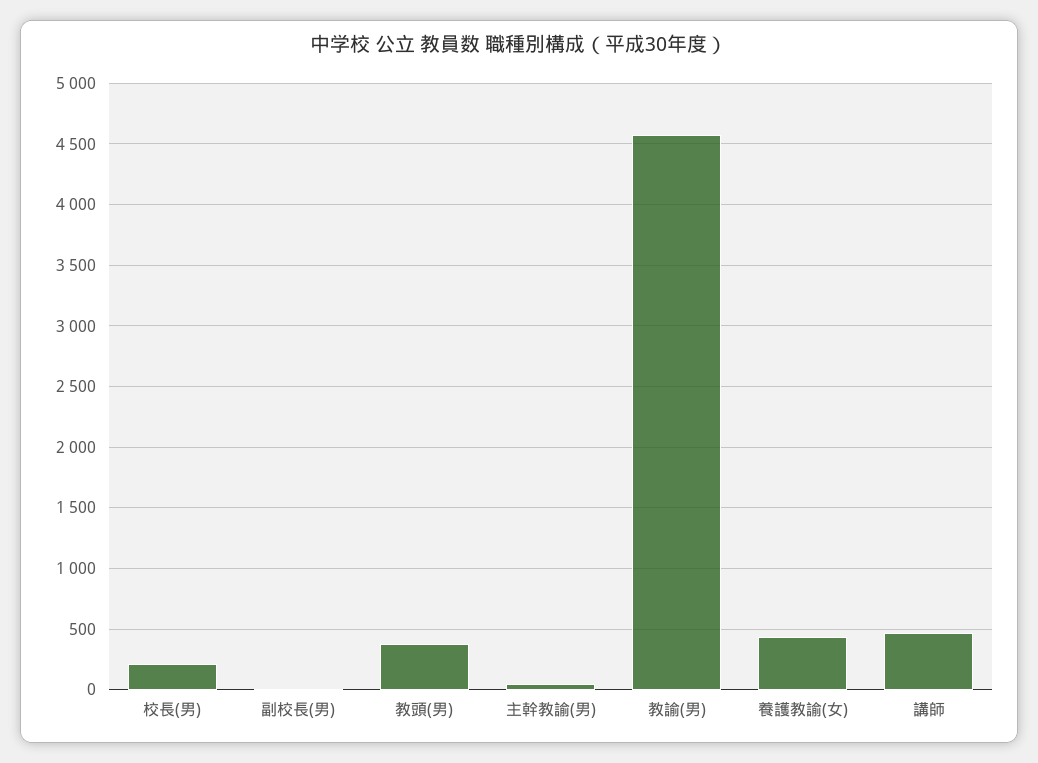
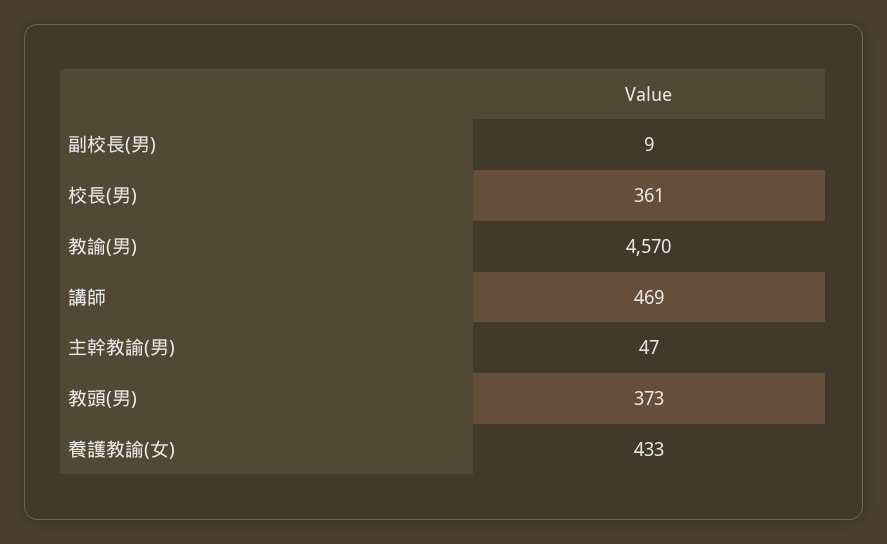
校長(男): 200 -> 361

